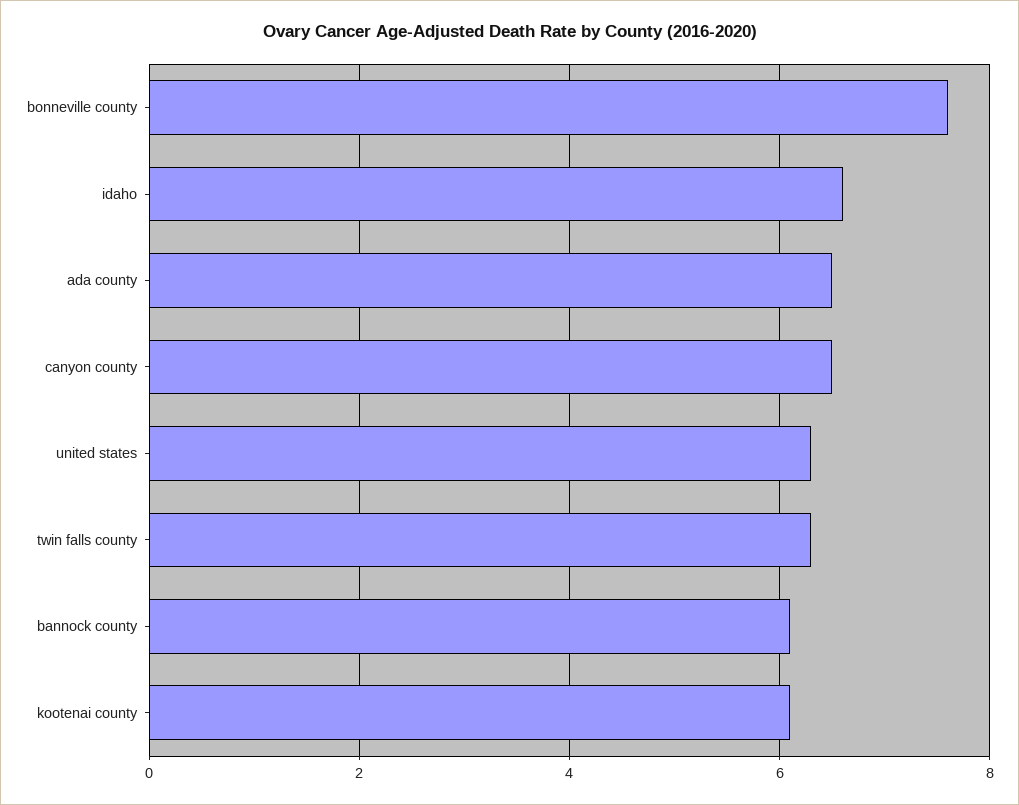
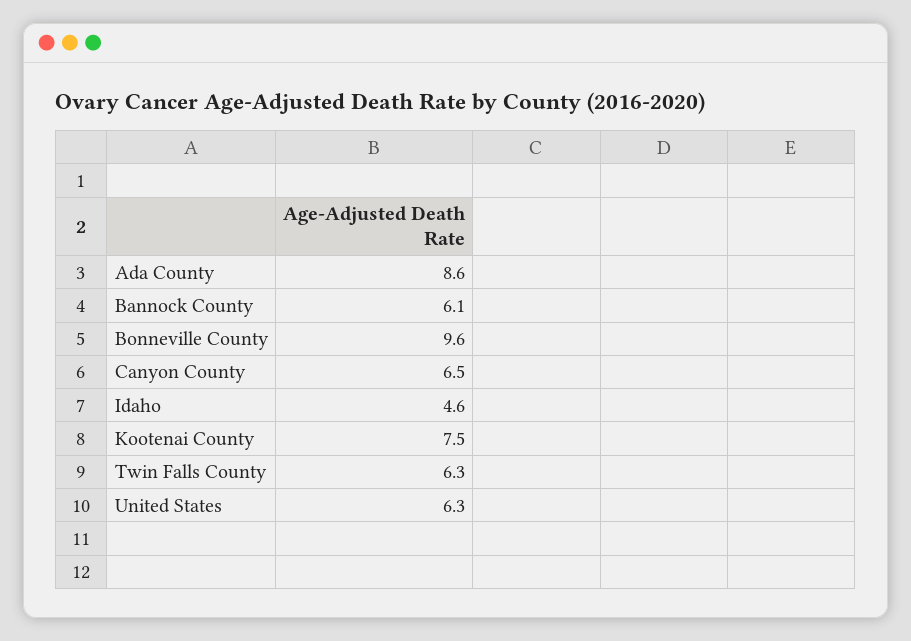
bonneville county: 7.5 -> 9.6
idaho: 6.5 -> 4.6
ada county: 6.5 -> 8.6
kootenai county: 6 -> 7.5

